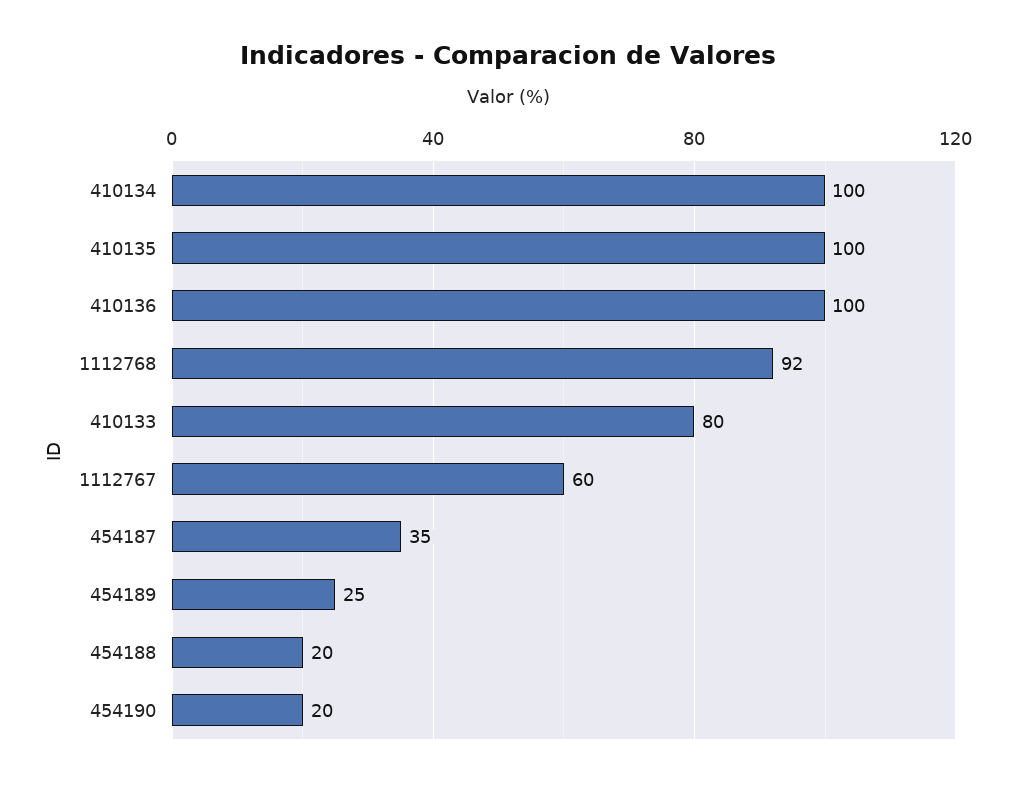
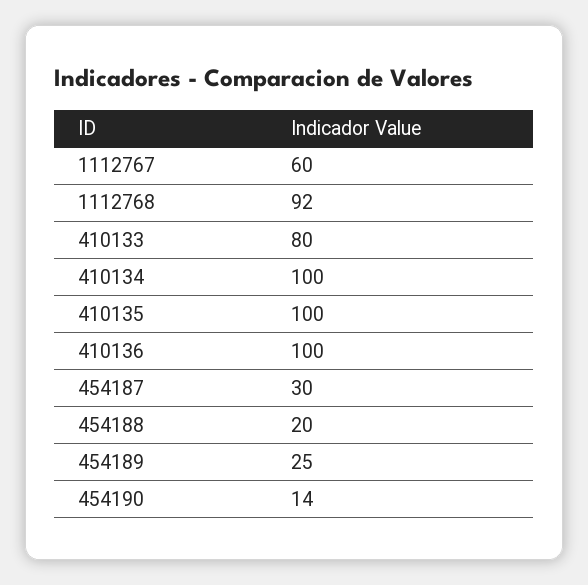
454187: 35 -> 30
454190: 20 -> 14

